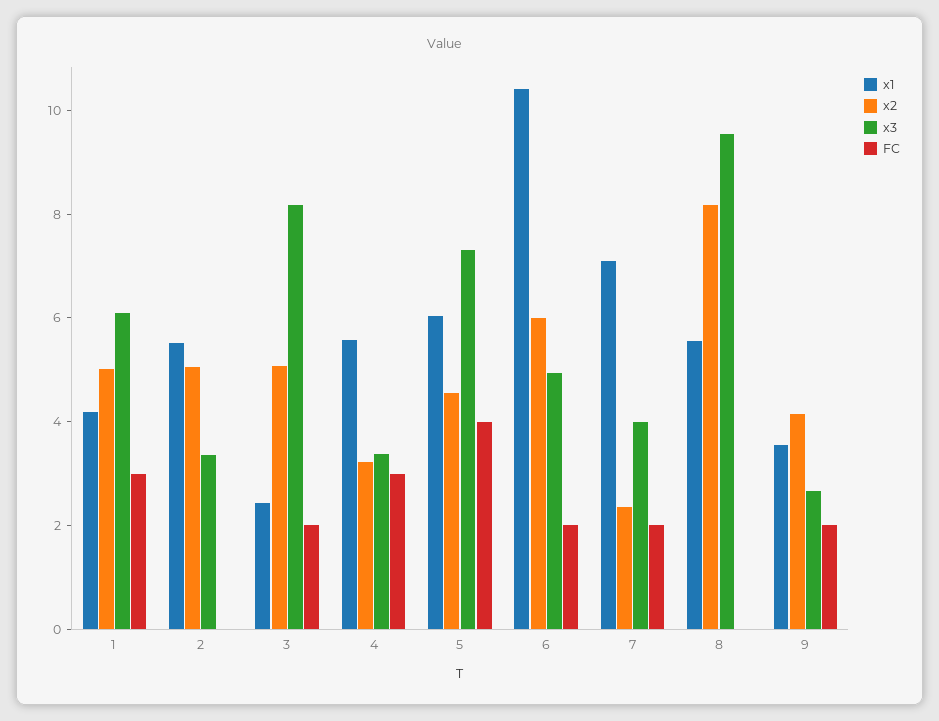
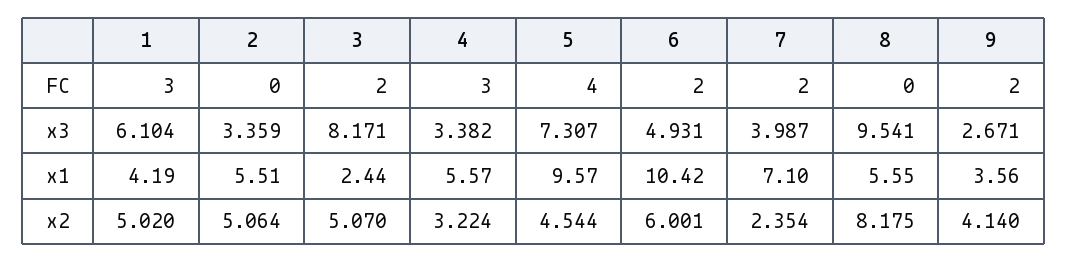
x1, 5: 6 -> 9.57

